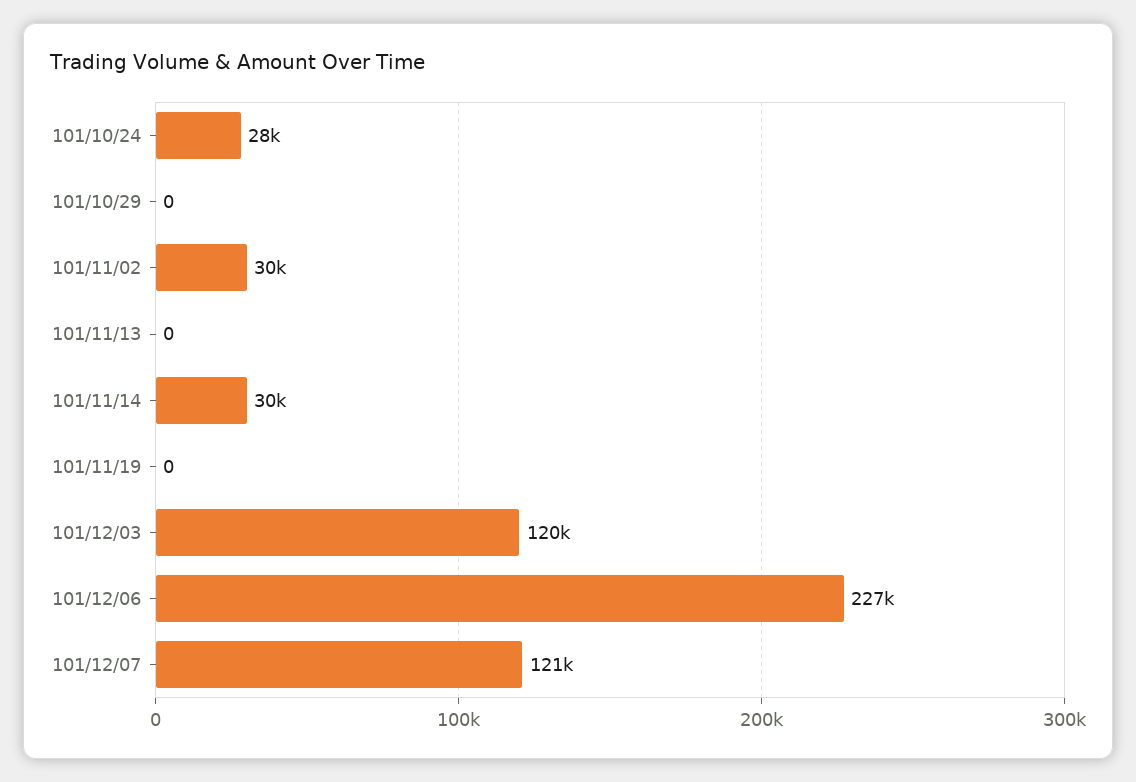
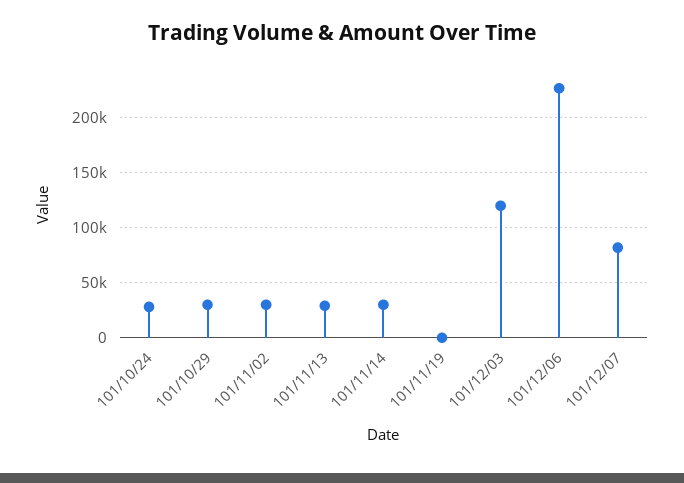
101/10/29: 0 -> 30000
101/11/13: 0 -> 30000
101/12/07: 121000 -> 80000

